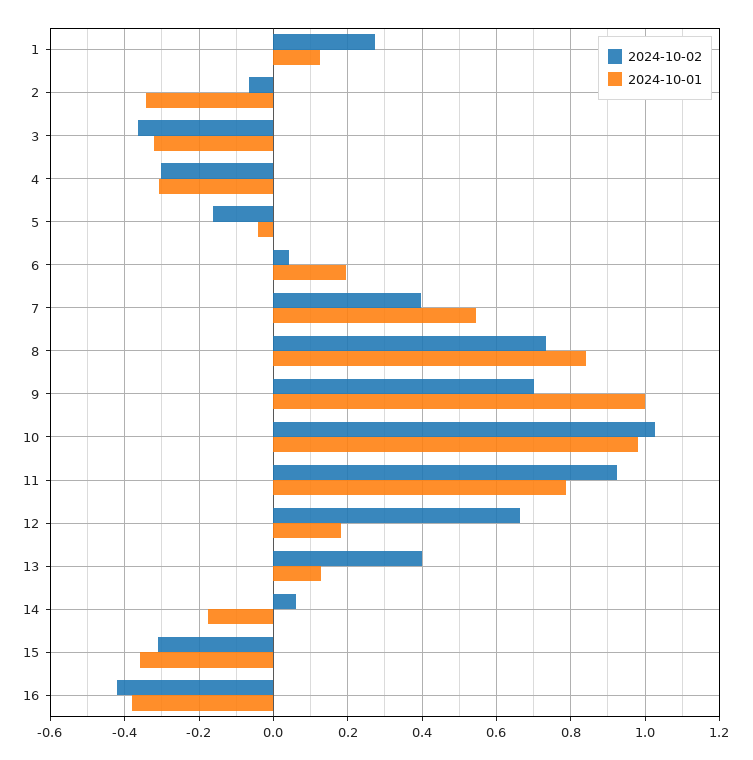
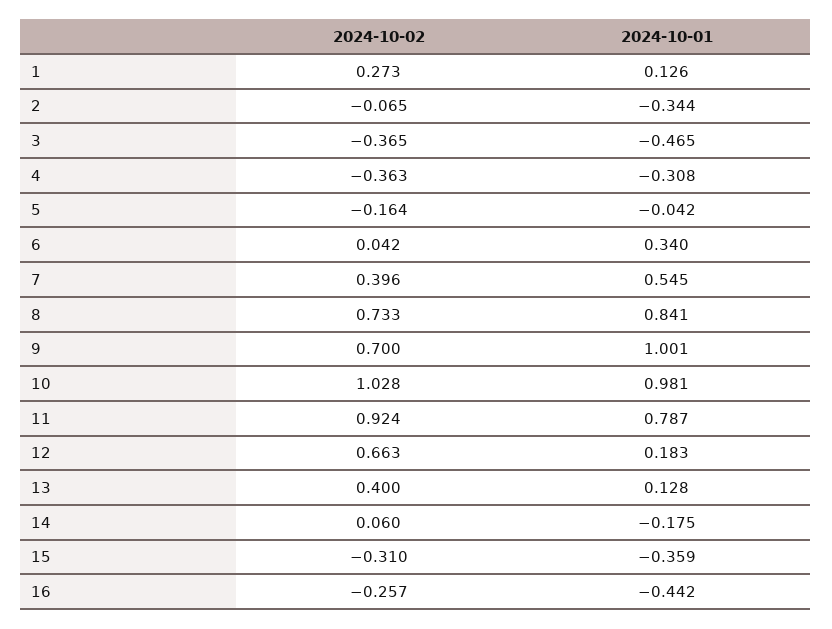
2024-10-01, 3: -0.32 -> -0.465
2024-10-02, 4: -0.3 -> -0.363
2024-10-01, 6: 0.2 -> 0.34
2024-10-02, 16: -0.42 -> -0.257
2024-10-01, 16: -0.38 -> -0.442

